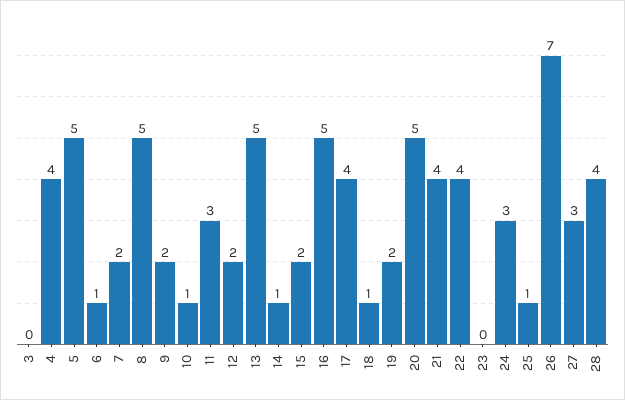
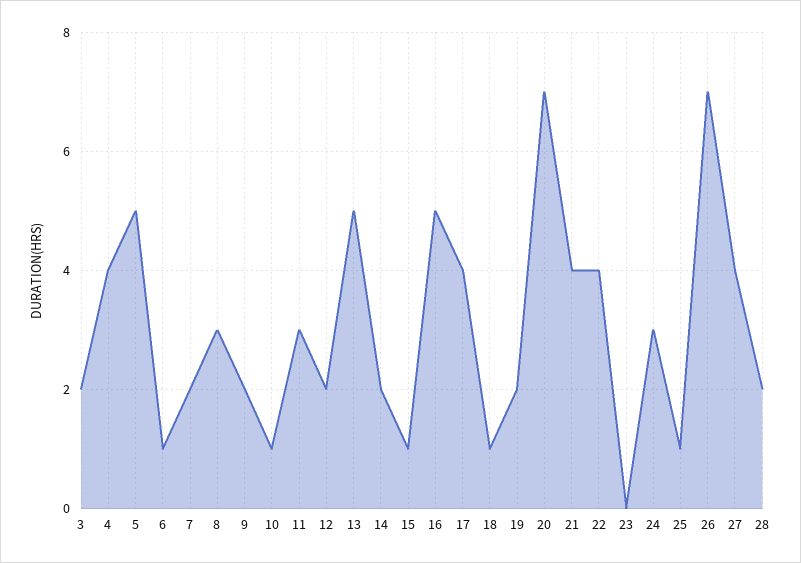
3: 0 -> 2
8: 5 -> 3
14: 1 -> 2
15: 2 -> 1
20: 5 -> 7
27: 3 -> 4
28: 4 -> 2

